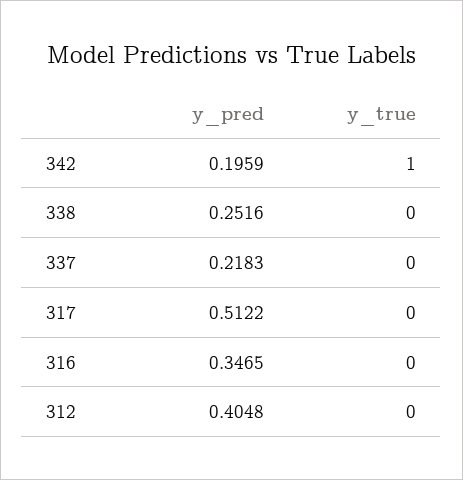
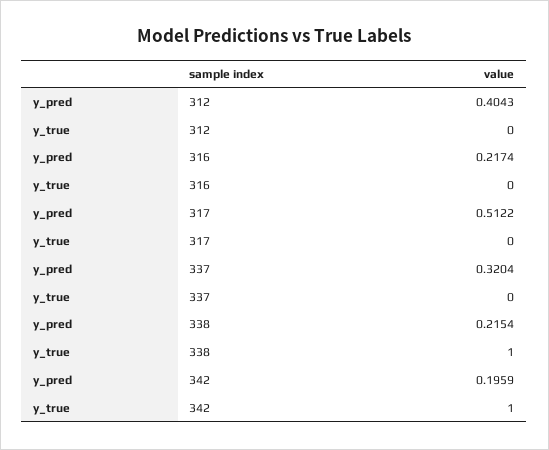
y_pred, 338: 0.2516 -> 0.2154
y_true, 338: 0 -> 1
y_pred, 337: 0.2183 -> 0.3204
y_pred, 316: 0.3465 -> 0.2174
y_pred, 312: 0.4048 -> 0.4043

